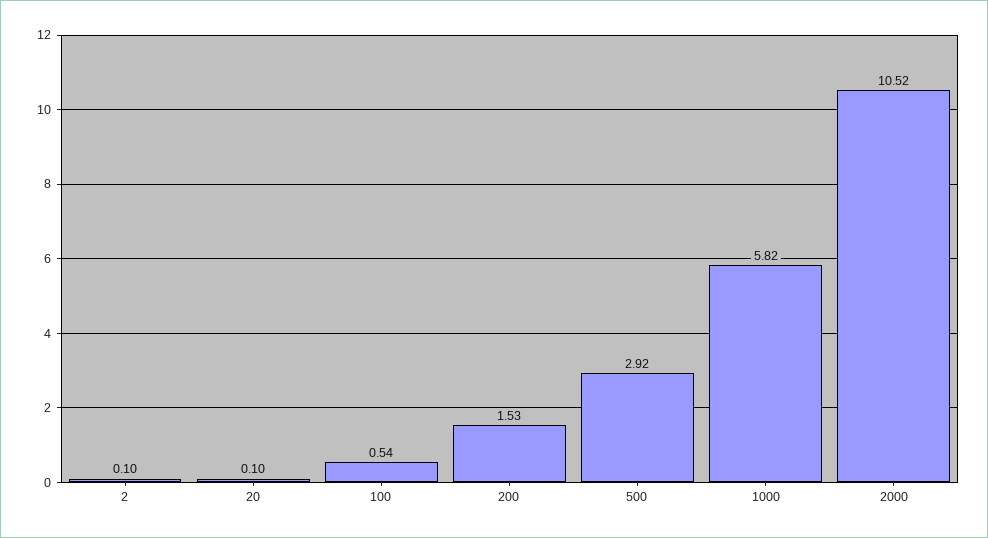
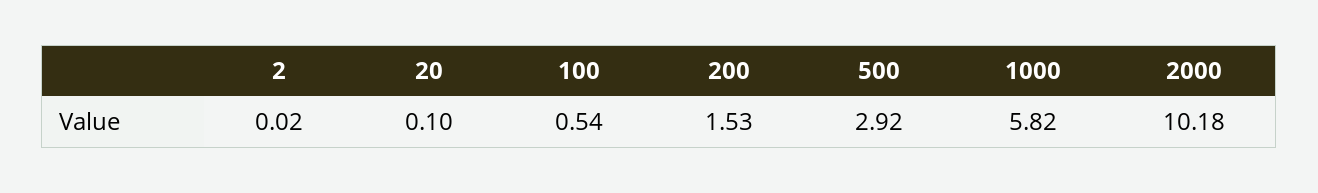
2: 0.1 -> 0.02
2000: 10.52 -> 10.18

